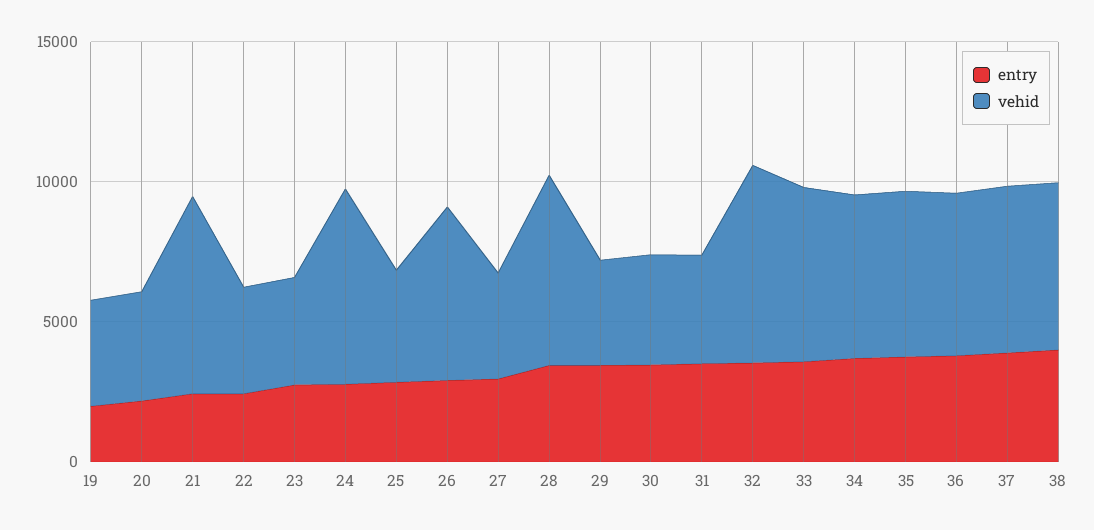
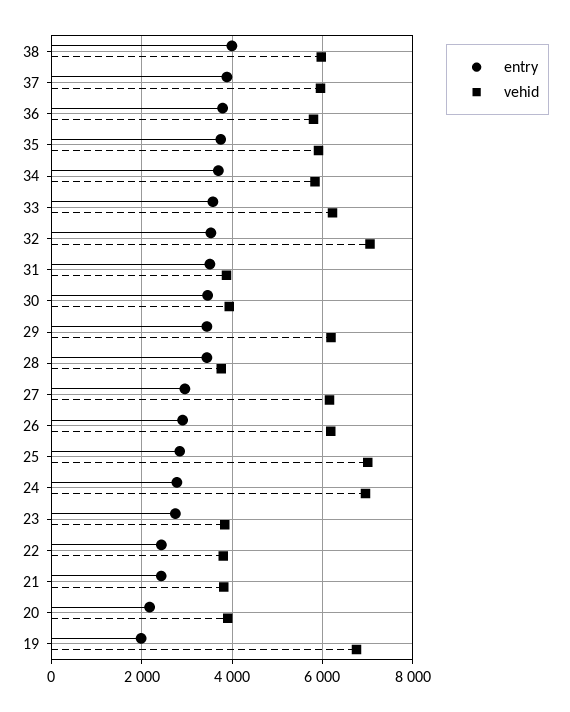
vehid, 19: 4000 -> 6800
vehid, 21: 7000 -> 3800
vehid, 25: 4000 -> 7000
vehid, 27: 4000 -> 6200
vehid, 28: 7000 -> 3800
vehid, 29: 4000 -> 6200

